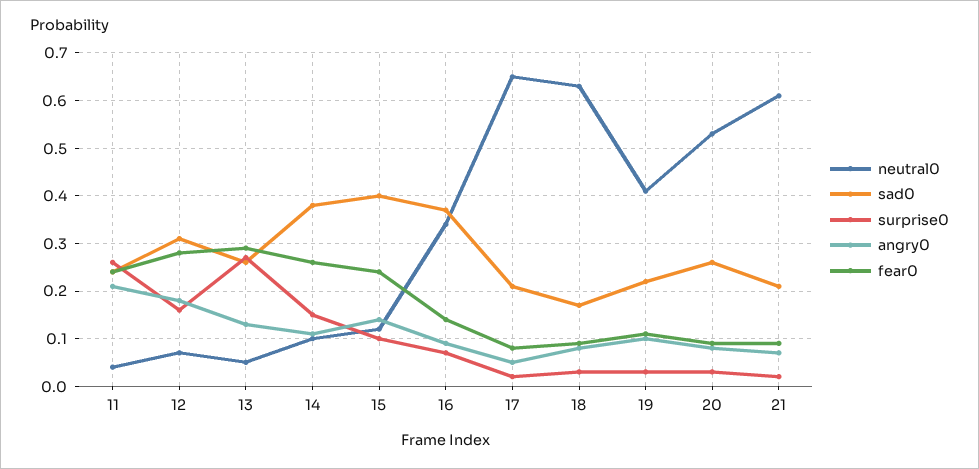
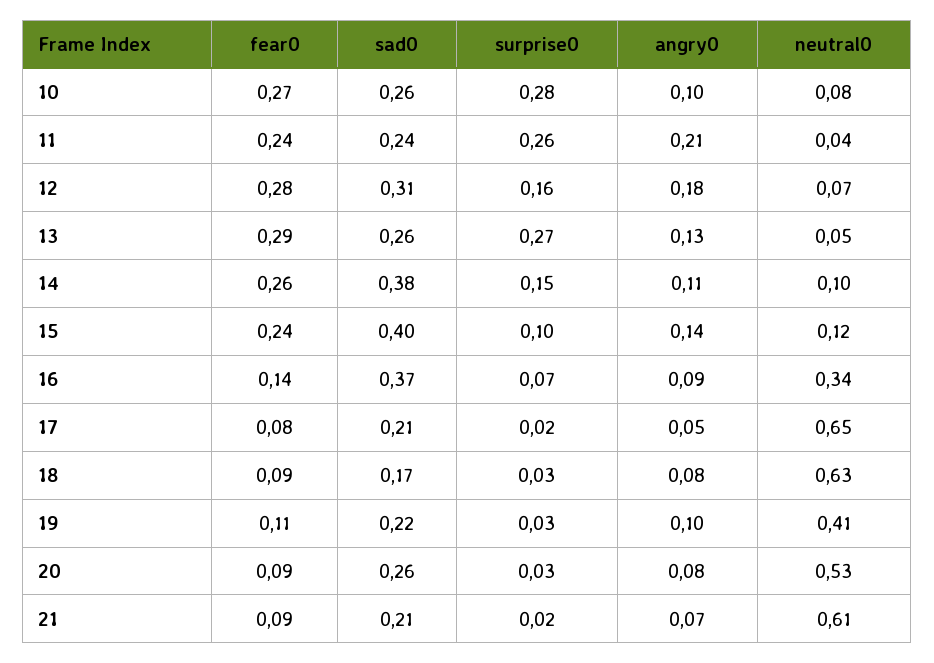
fear0, 10: none -> 0.27
sad0, 10: none -> 0.26
surprise0, 10: none -> 0.28
angry0, 10: none -> 0.1
neutral0, 10: none -> 0.08

